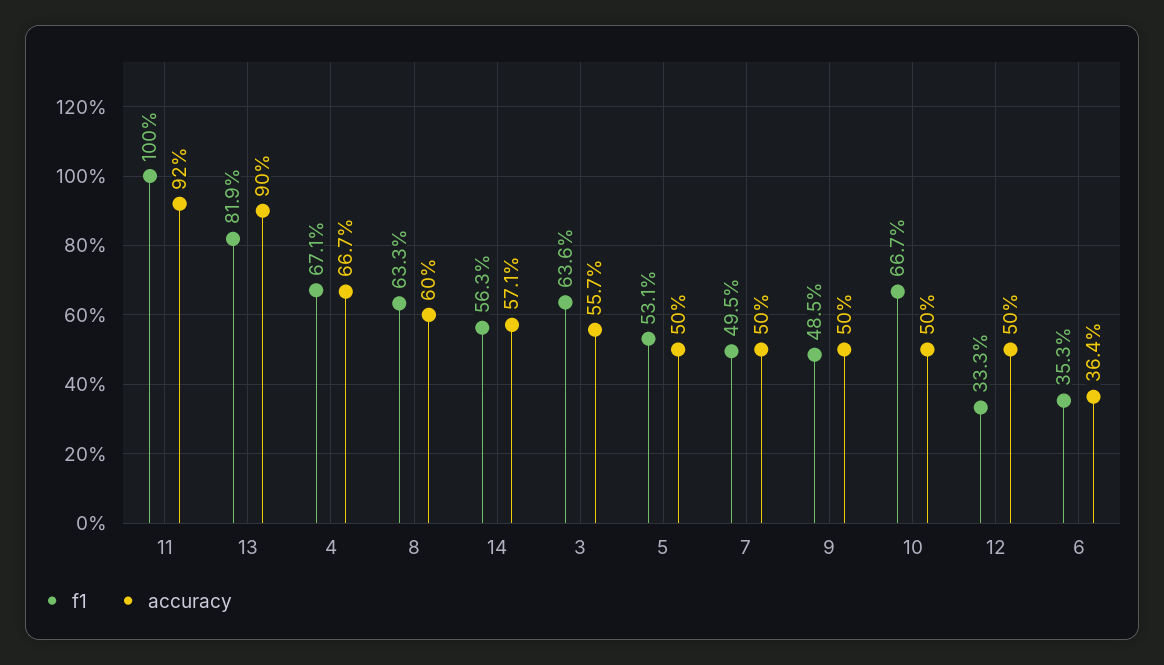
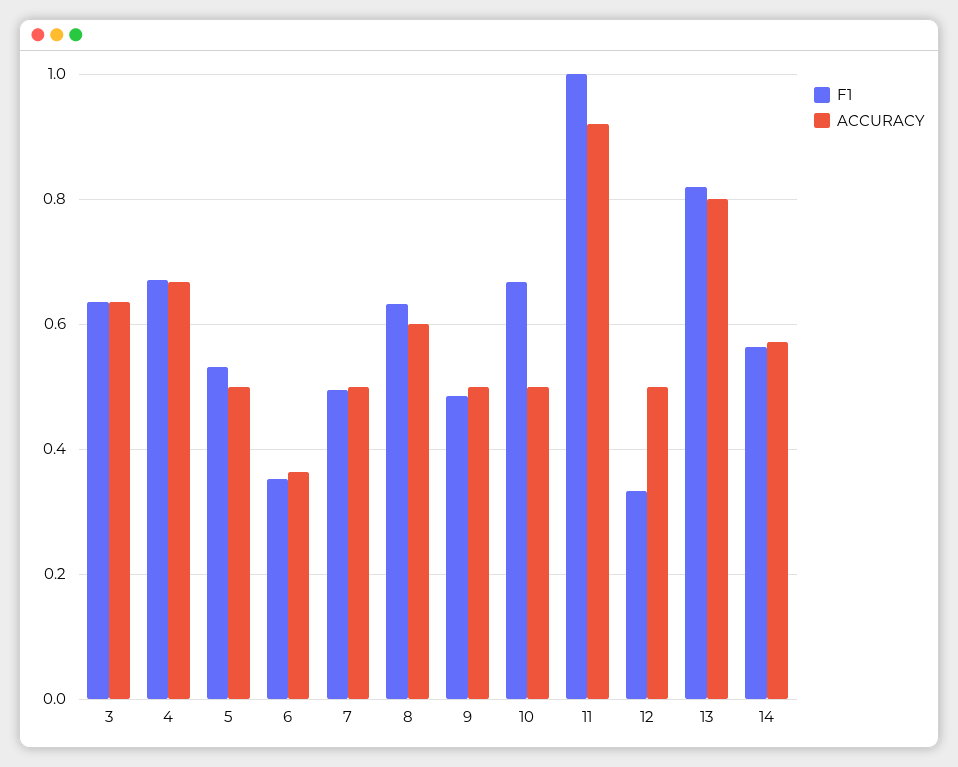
accuracy, 13: 0.9 -> 0.8
accuracy, 3: 0.557 -> 0.64

